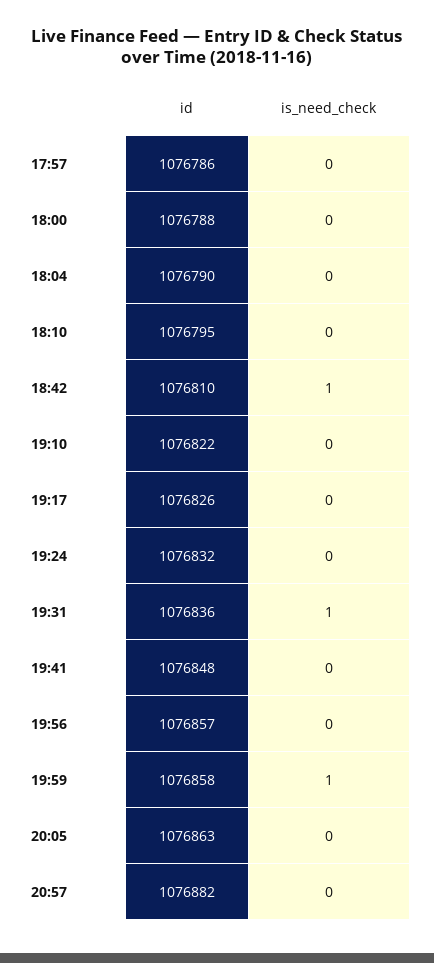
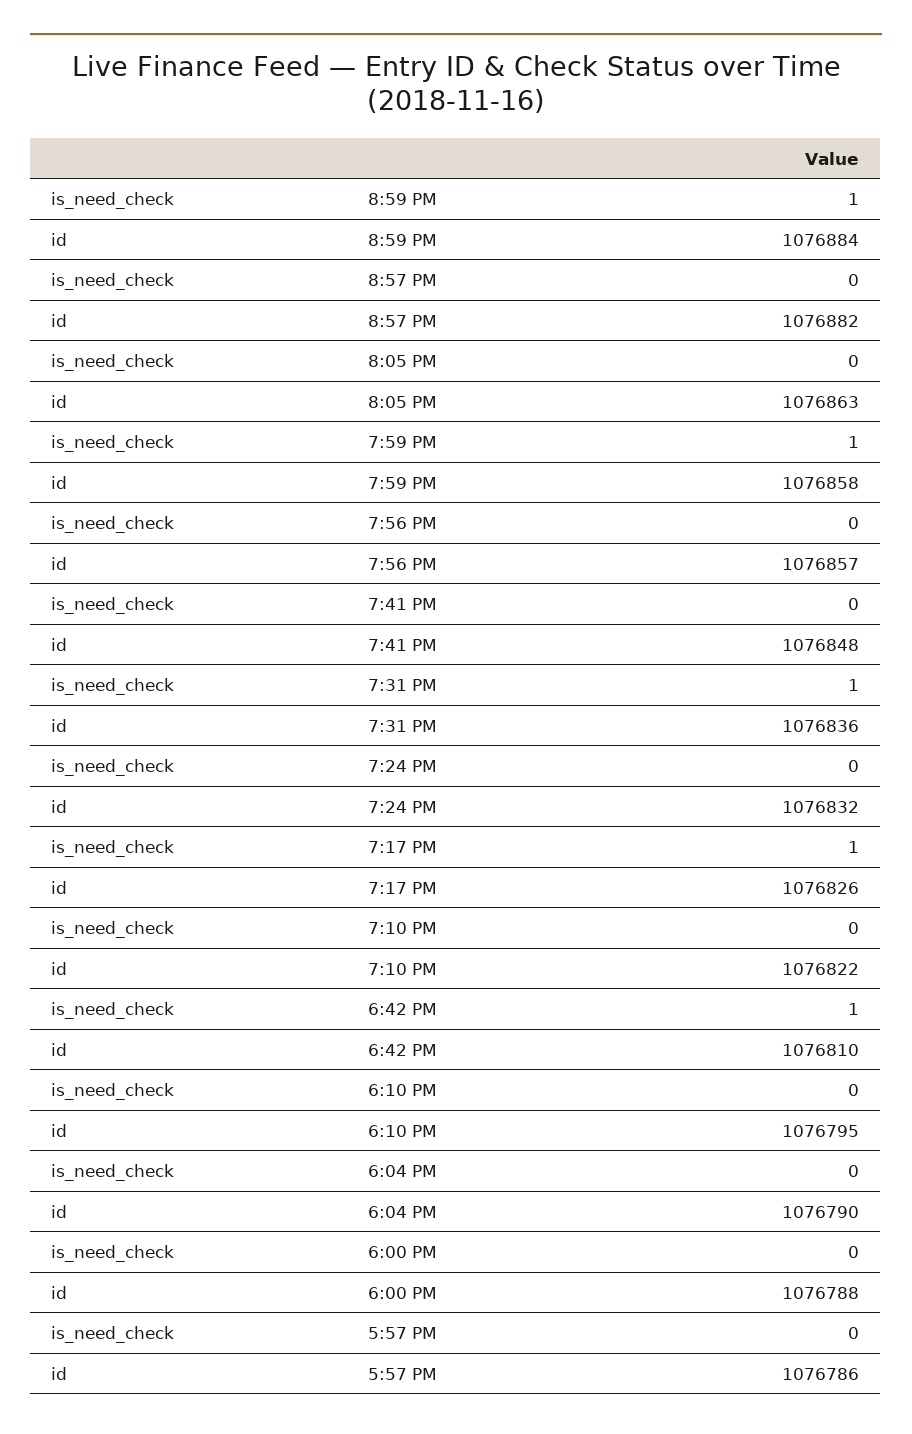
is_need_check, 19:17: 0 -> 1
is_need_check, 8:59 PM: none -> 1
id, 8:59 PM: none -> 1076884

